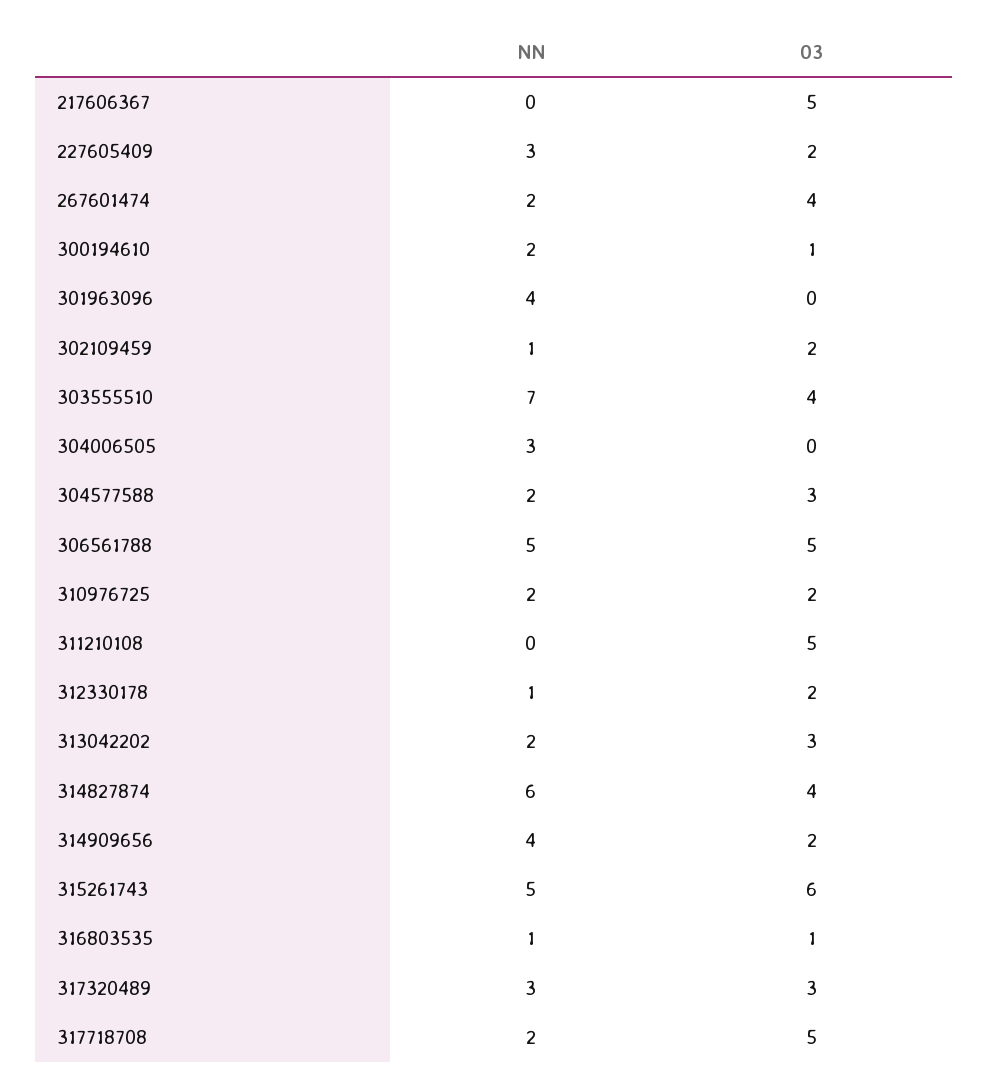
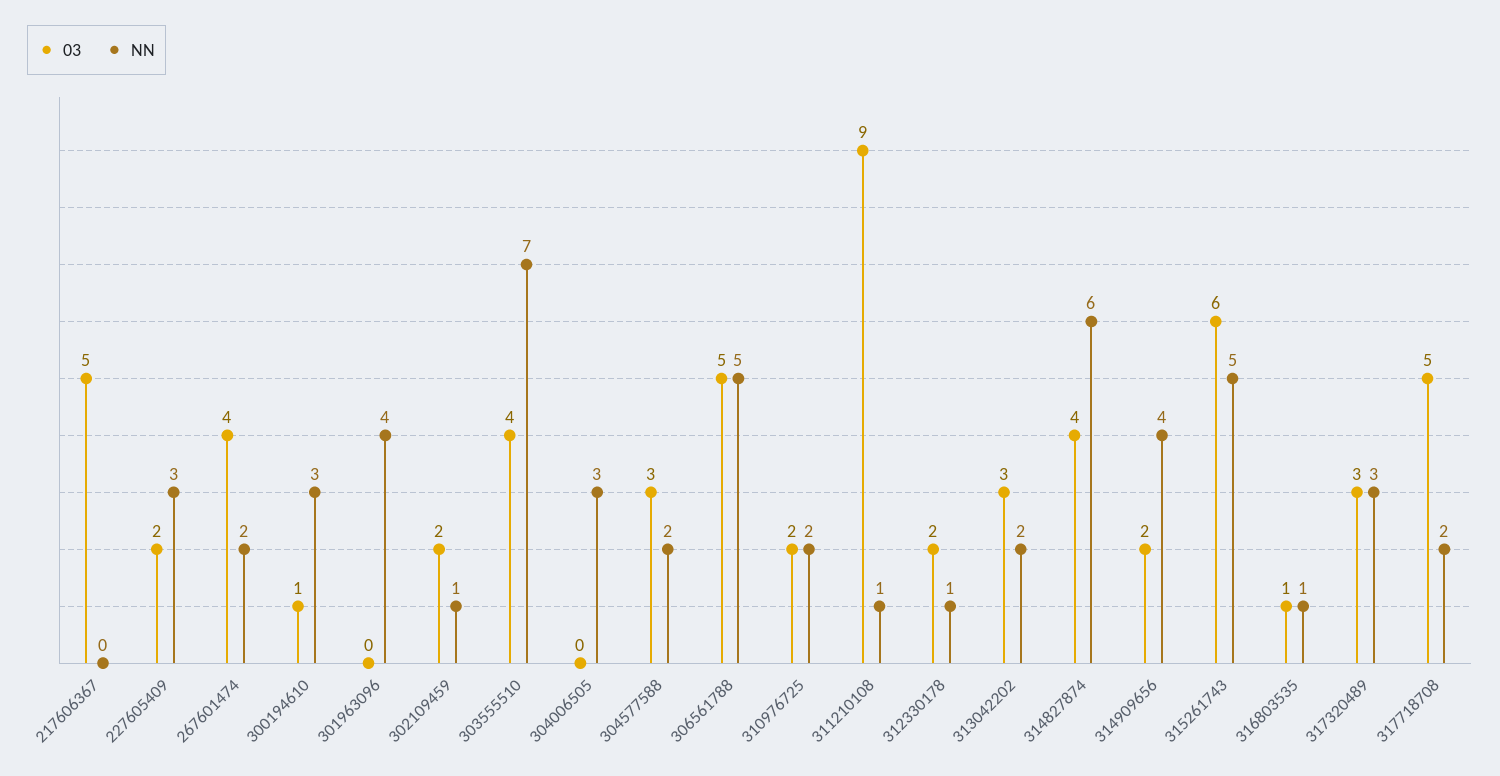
NN, 300194610: 2 -> 3
NN, 311210108: 0 -> 1
03, 311210108: 5 -> 9

